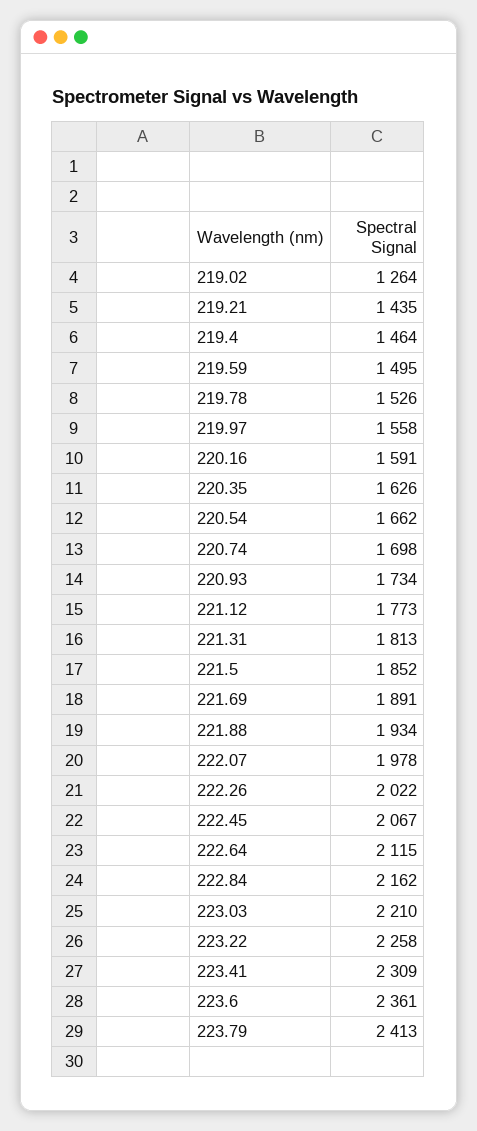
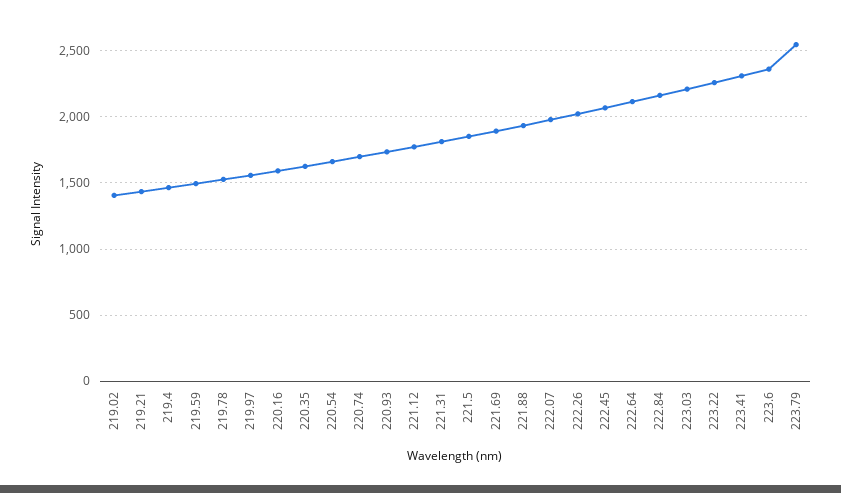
219.02: 1264 -> 1400
223.79: 2413 -> 2550

